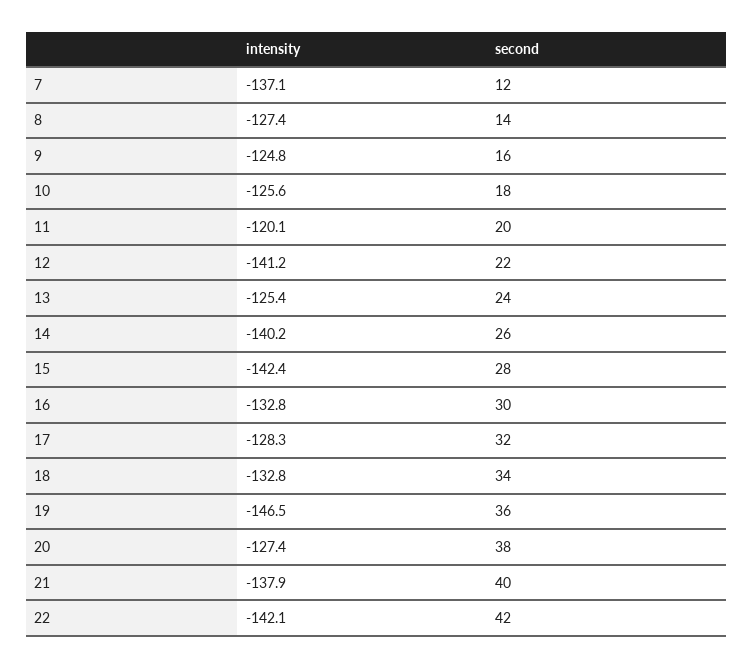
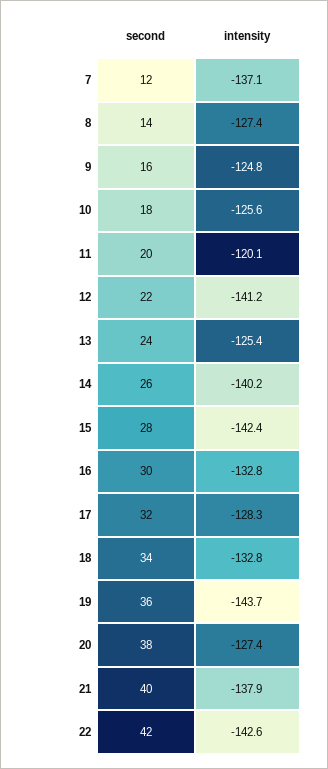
intensity, 19: -146.5 -> -143.7
intensity, 22: -142.1 -> -142.6

